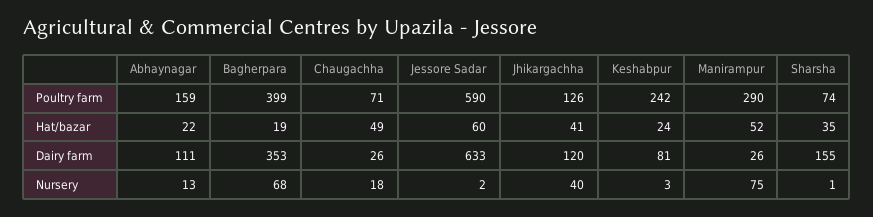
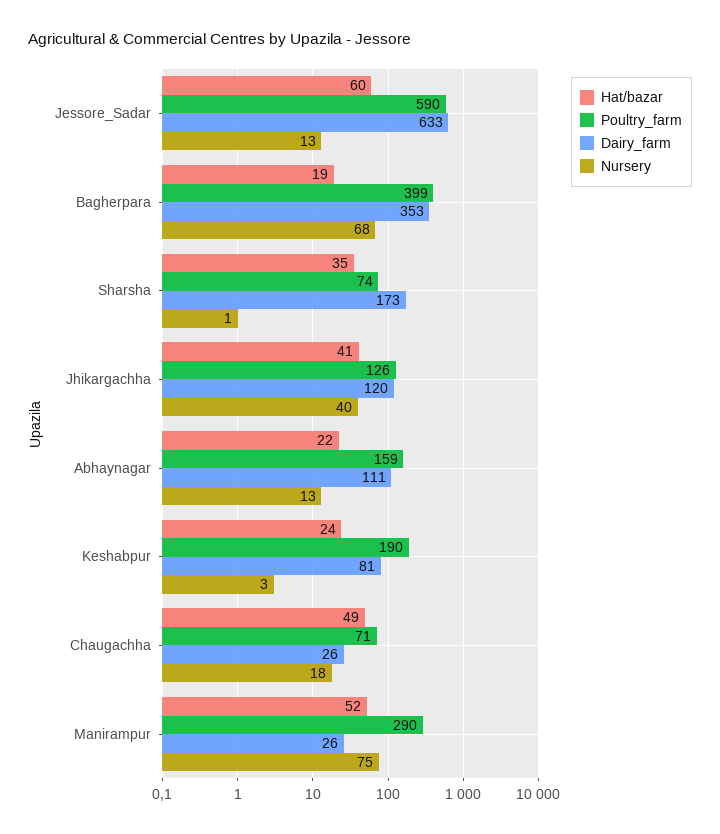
Poultry farm, Keshabpur: 242 -> 190
Dairy farm, Sharsha: 155 -> 173
Nursery, Jessore Sadar: 2 -> 13

